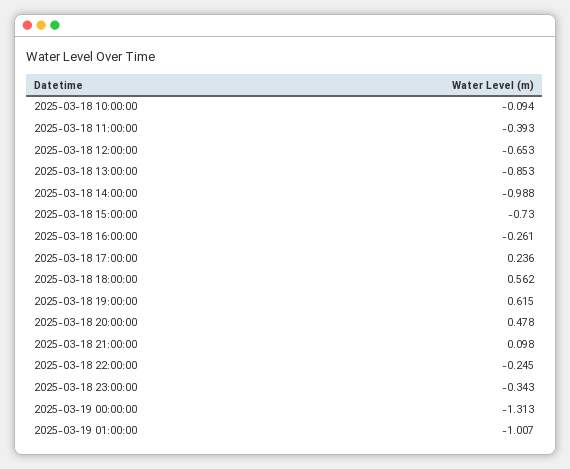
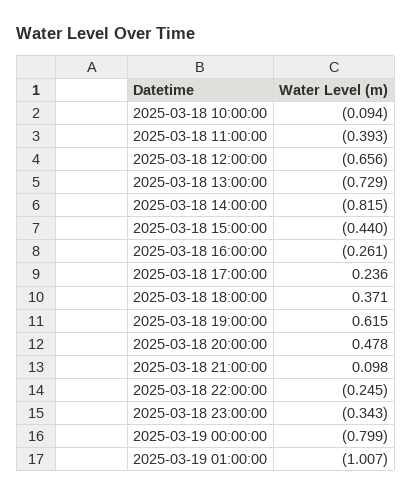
2025-03-18 12:00:00: -0.653 -> -0.656
2025-03-18 13:00:00: -0.853 -> -0.729
2025-03-18 14:00:00: -0.988 -> -0.815
2025-03-18 15:00:00: -0.73 -> -0.44
2025-03-18 18:00:00: 0.562 -> 0.371
2025-03-19 00:00:00: -1.313 -> -0.799

